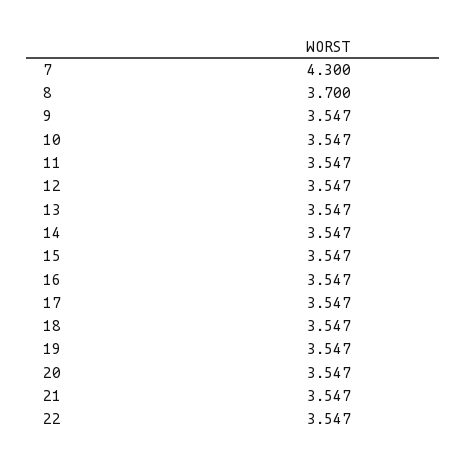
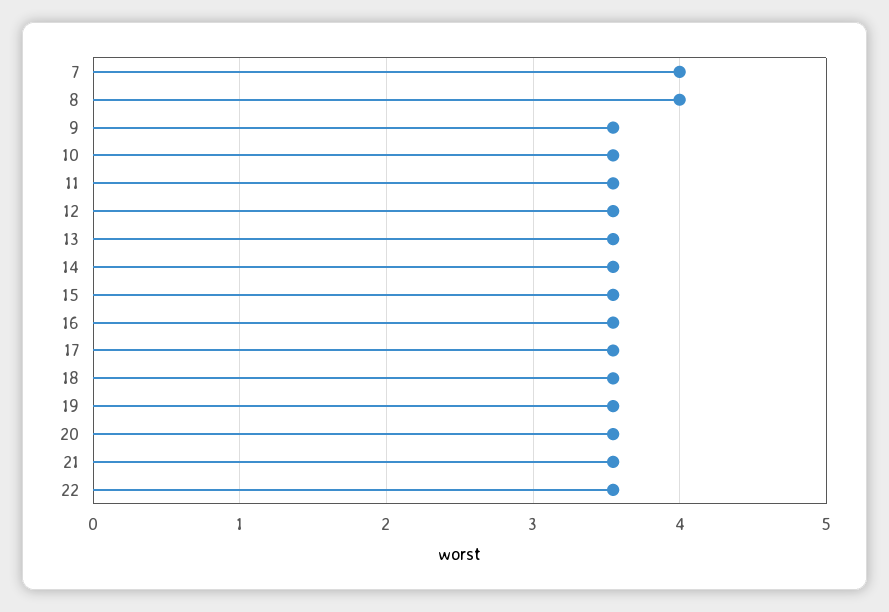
7: 4.3 -> 4
8: 3.7 -> 4

